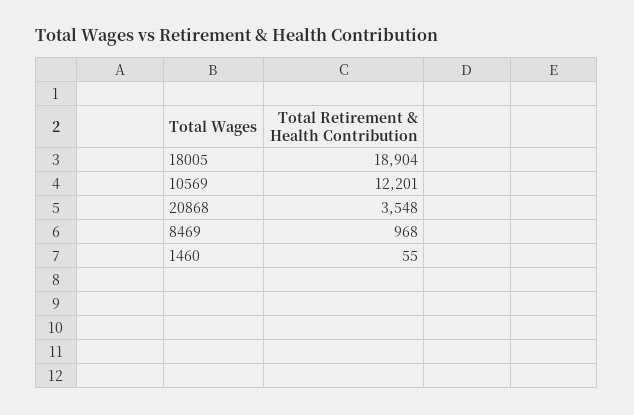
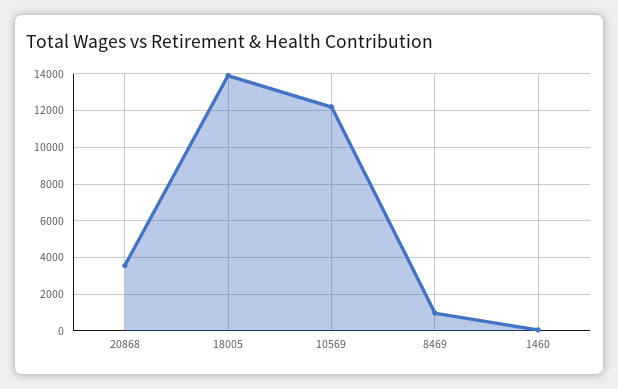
18005: 18904 -> 14000

